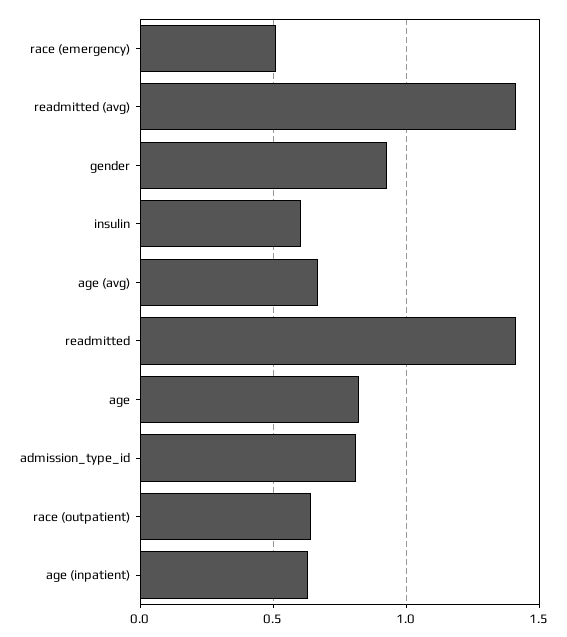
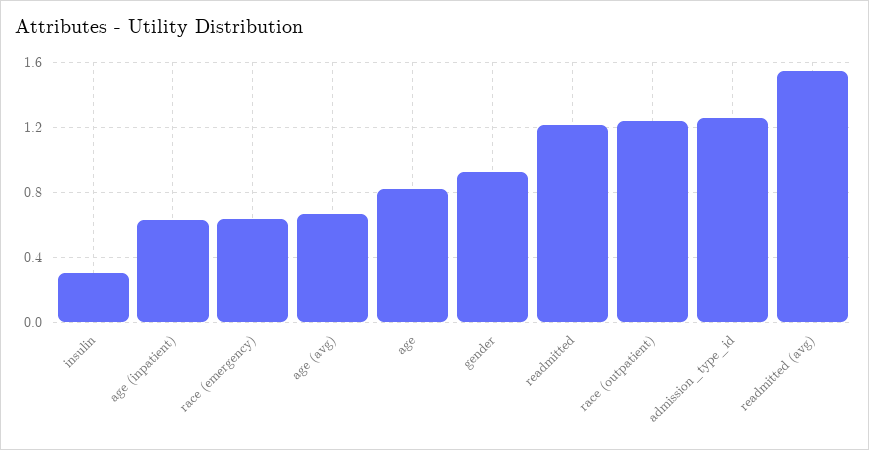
race (emergency): 0.5 -> 0.65
readmitted (avg): 1.4 -> 1.55
insulin: 0.6 -> 0.3
readmitted: 1.4 -> 1.2
admission_type_id: 0.8 -> 1.25
race (outpatient): 0.65 -> 1.25

